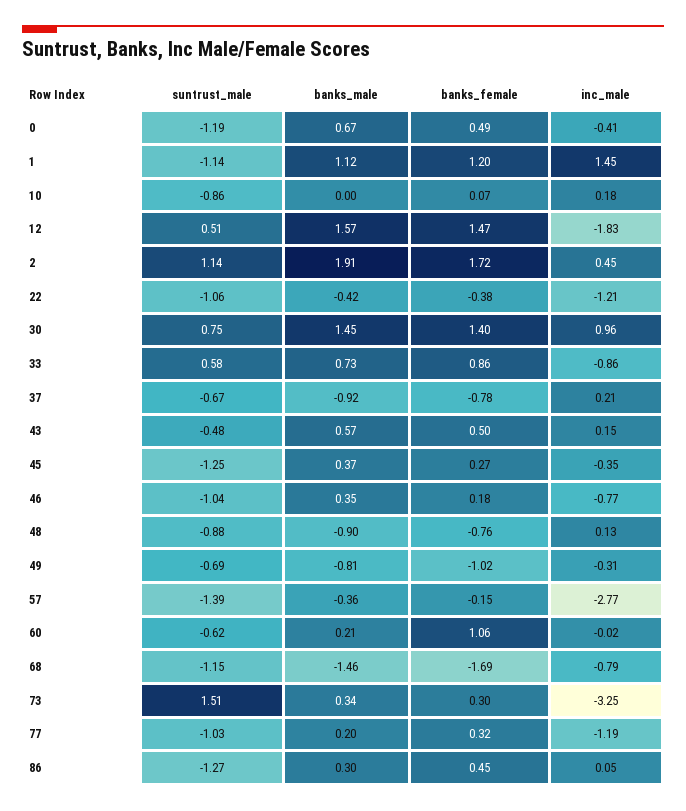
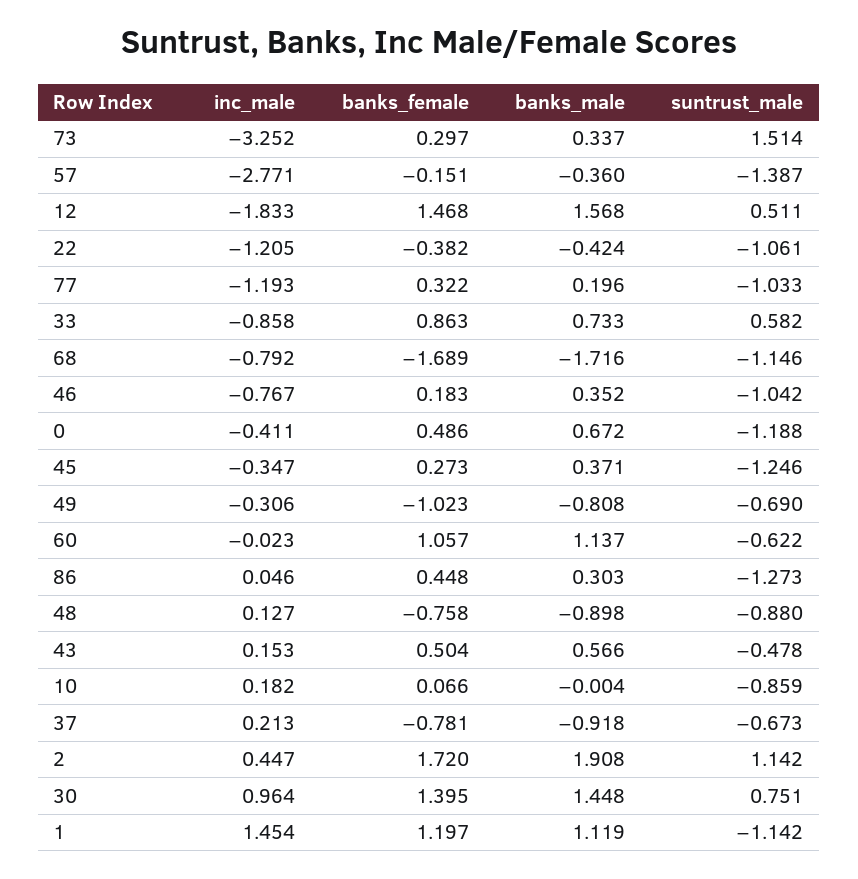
banks_male, 60: 0.21 -> 1.137
banks_male, 68: -1.46 -> -1.716

